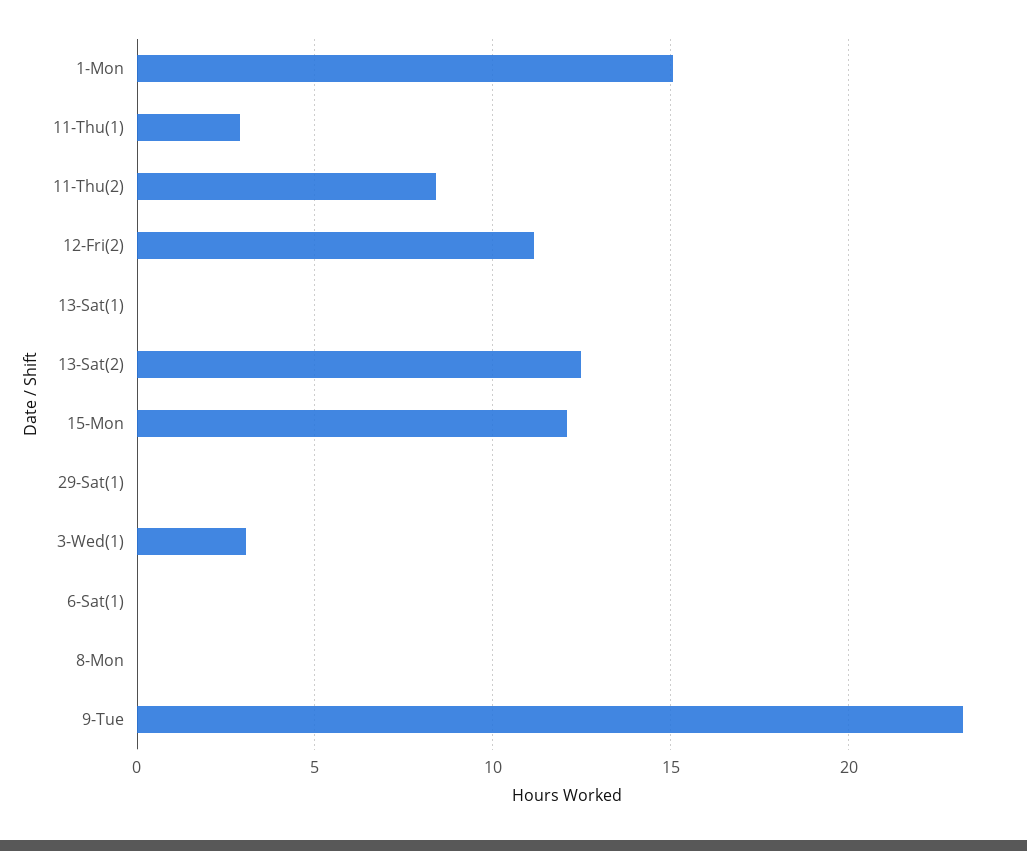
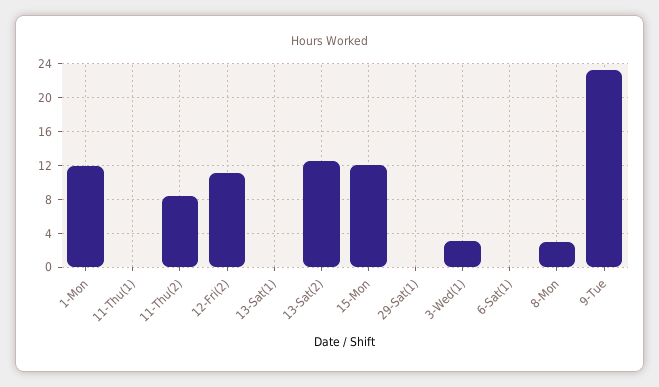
1-Mon: 15 -> 12
11-Thu(1): 3 -> 0
8-Mon: 0 -> 3

